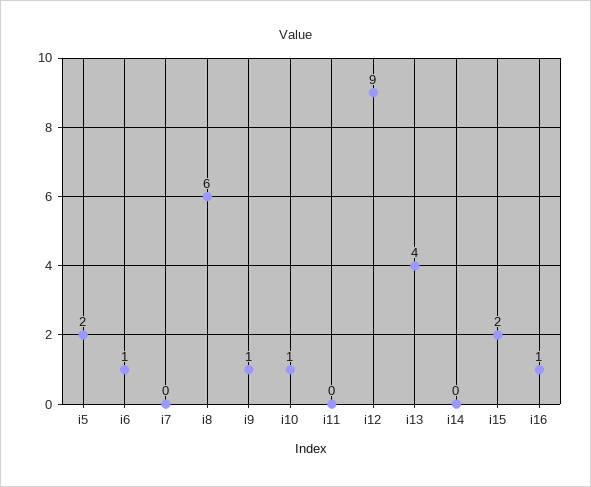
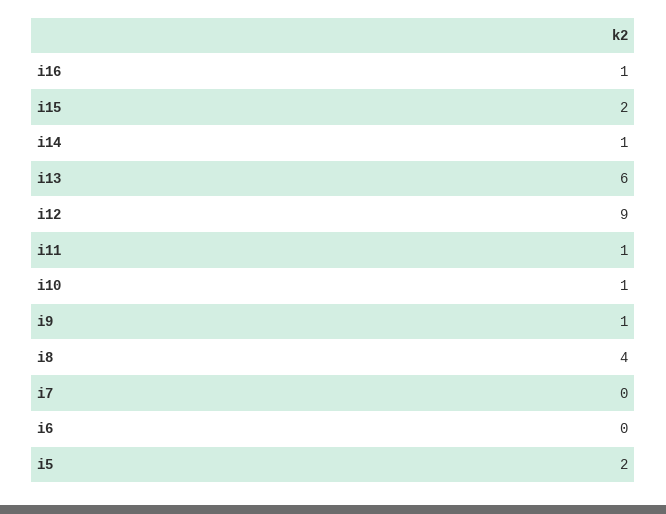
i6: 1 -> 0
i8: 6 -> 4
i11: 0 -> 1
i13: 4 -> 6
i14: 0 -> 1

